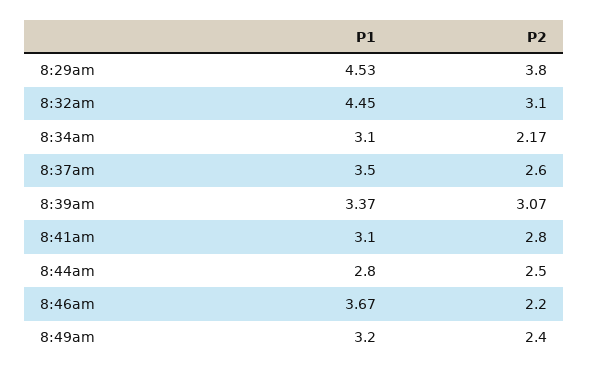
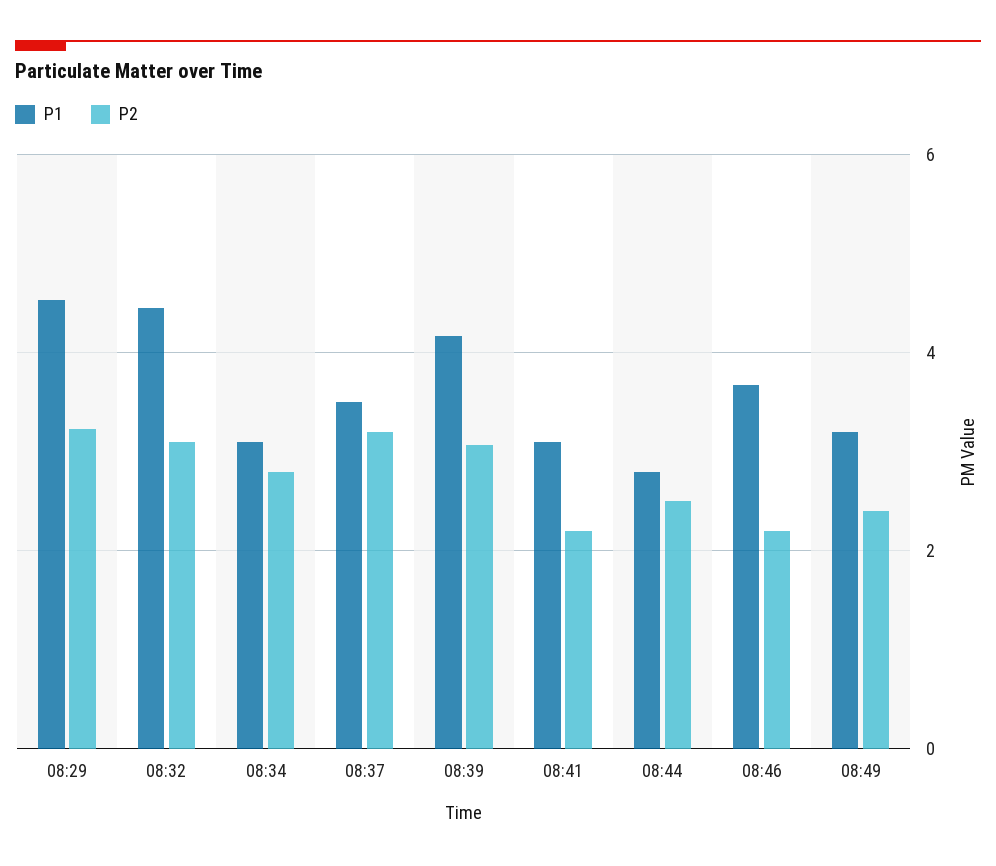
P2, 8:29am: 3.8 -> 3.2
P2, 8:34am: 2.17 -> 2.8
P2, 8:37am: 2.6 -> 3.2
P1, 8:39am: 3.37 -> 4.2
P2, 8:41am: 2.8 -> 2.2

